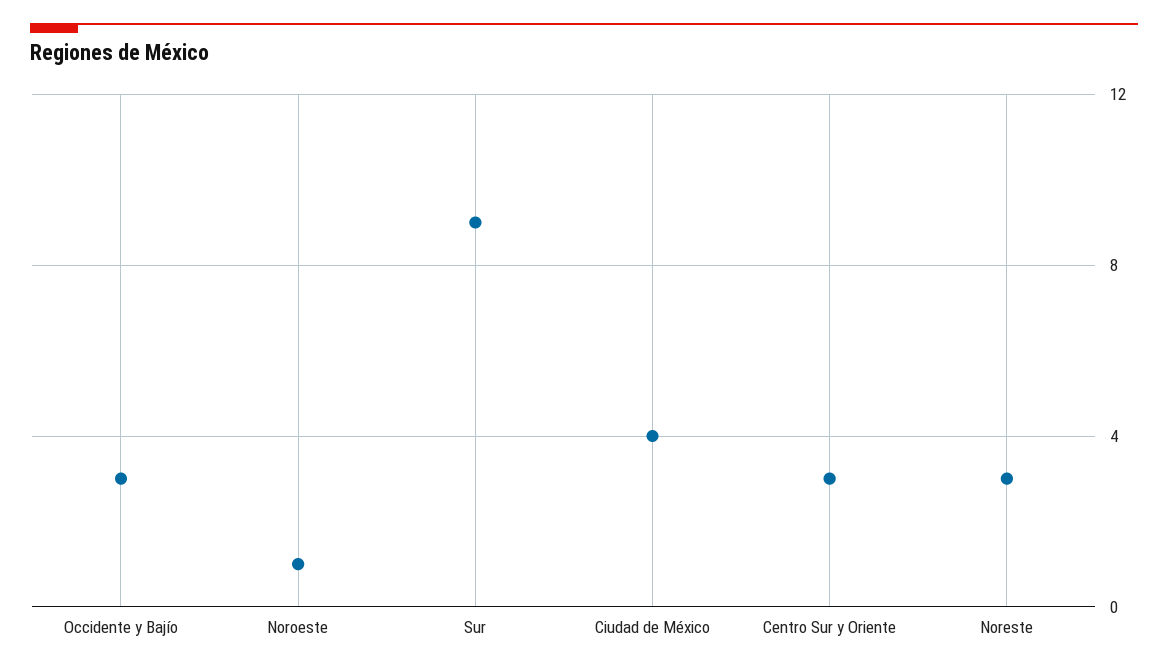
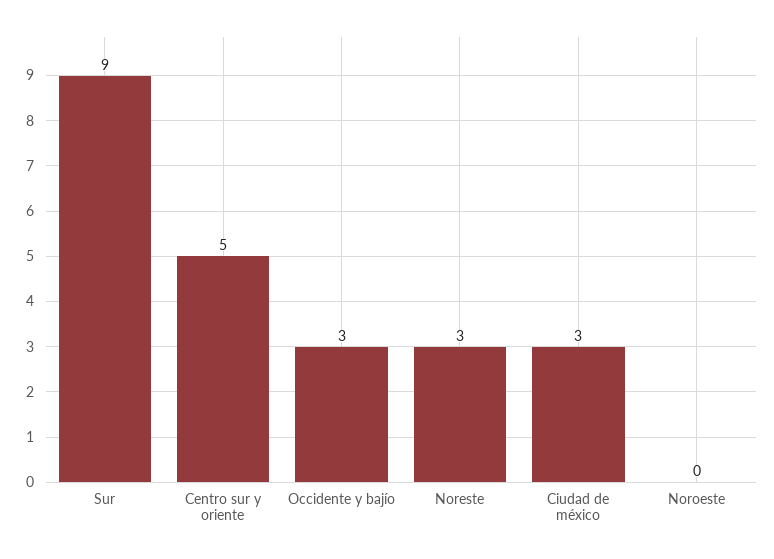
Noroeste: 1 -> 0
Ciudad de México: 4 -> 3
Centro Sur y Oriente: 3 -> 5

